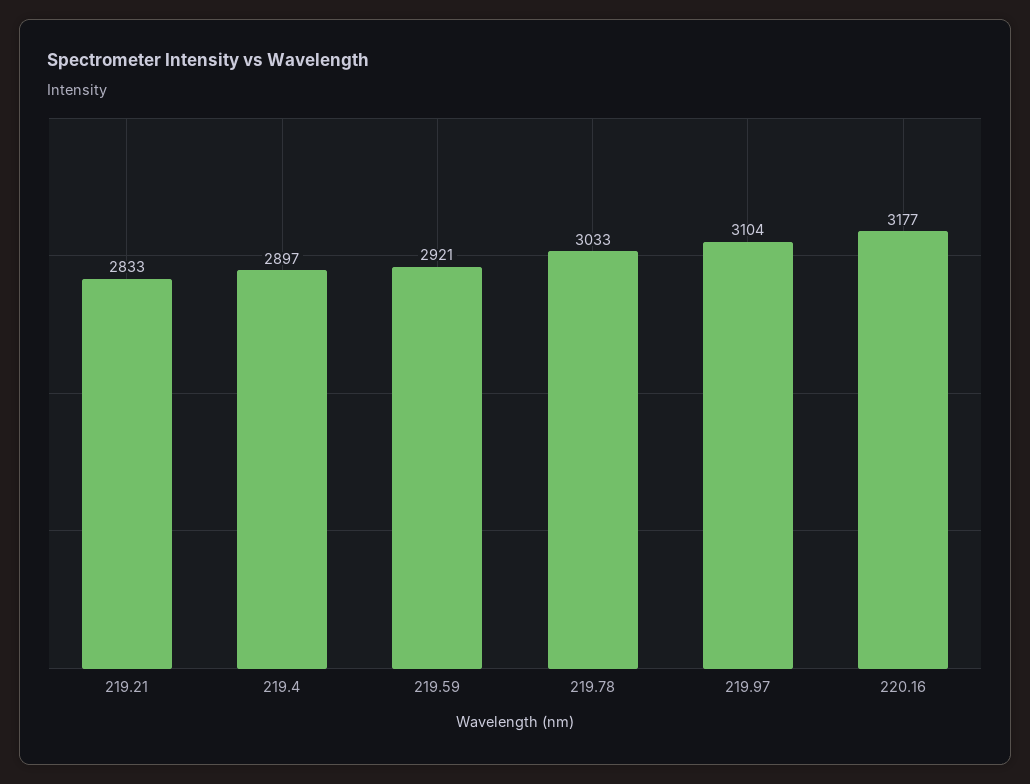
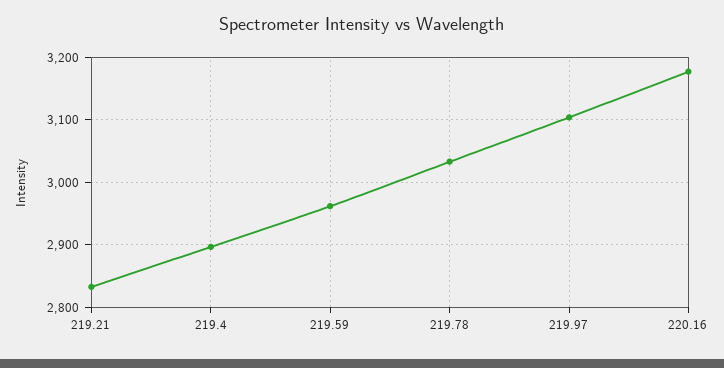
219.59: 2921 -> 2960

